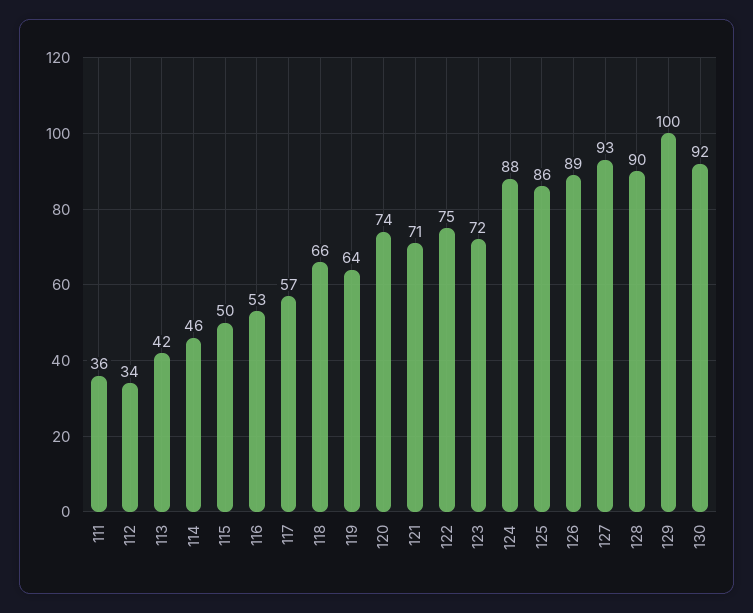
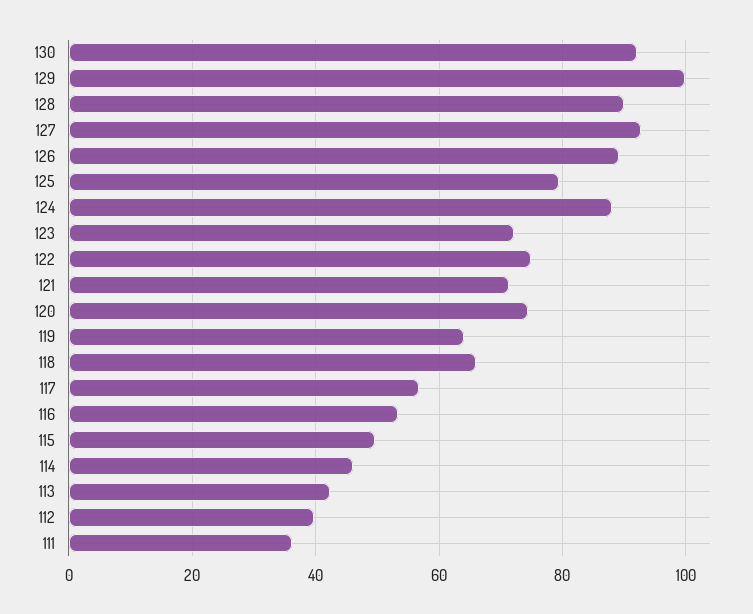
112: 34 -> 40
125: 86 -> 80

